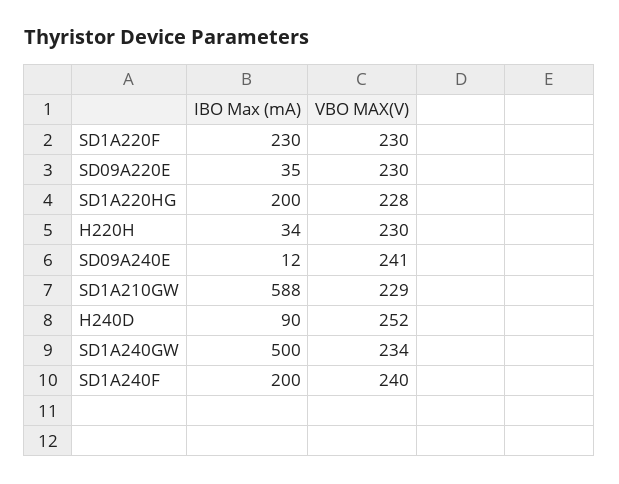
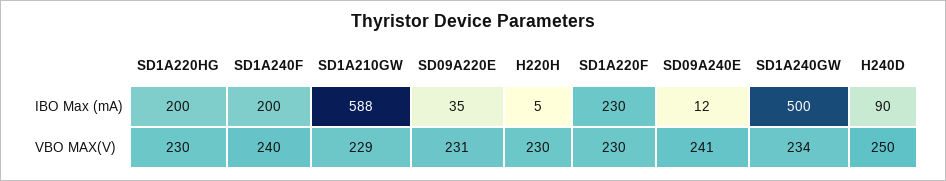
VBO MAX(V), SD09A220E: 230 -> 231
VBO MAX(V), SD1A220HG: 228 -> 230
IBO Max (mA), H220H: 34 -> 5
VBO MAX(V), H240D: 252 -> 250

